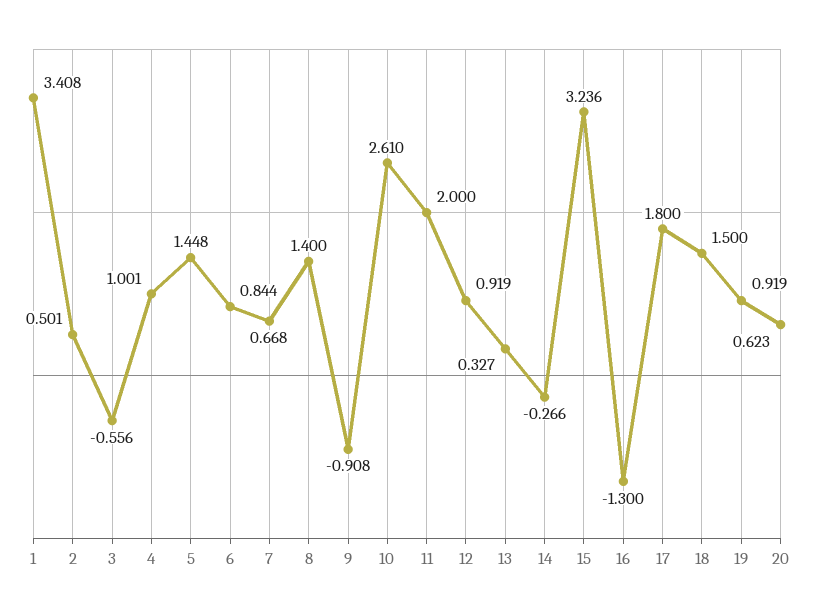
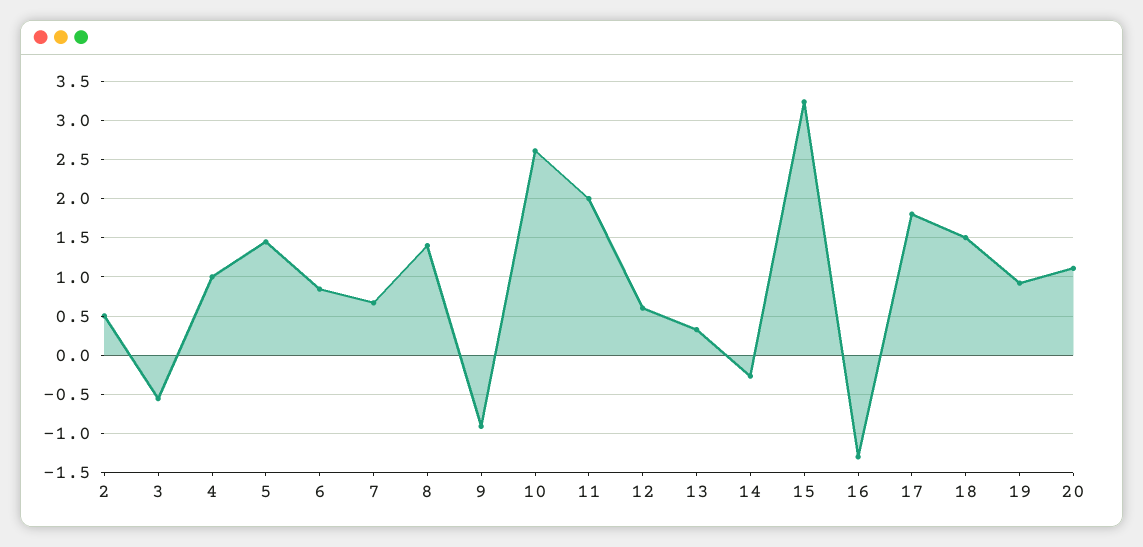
1: 3.408 -> none
12: 0.919 -> 0.6
20: 0.623 -> 1.1

